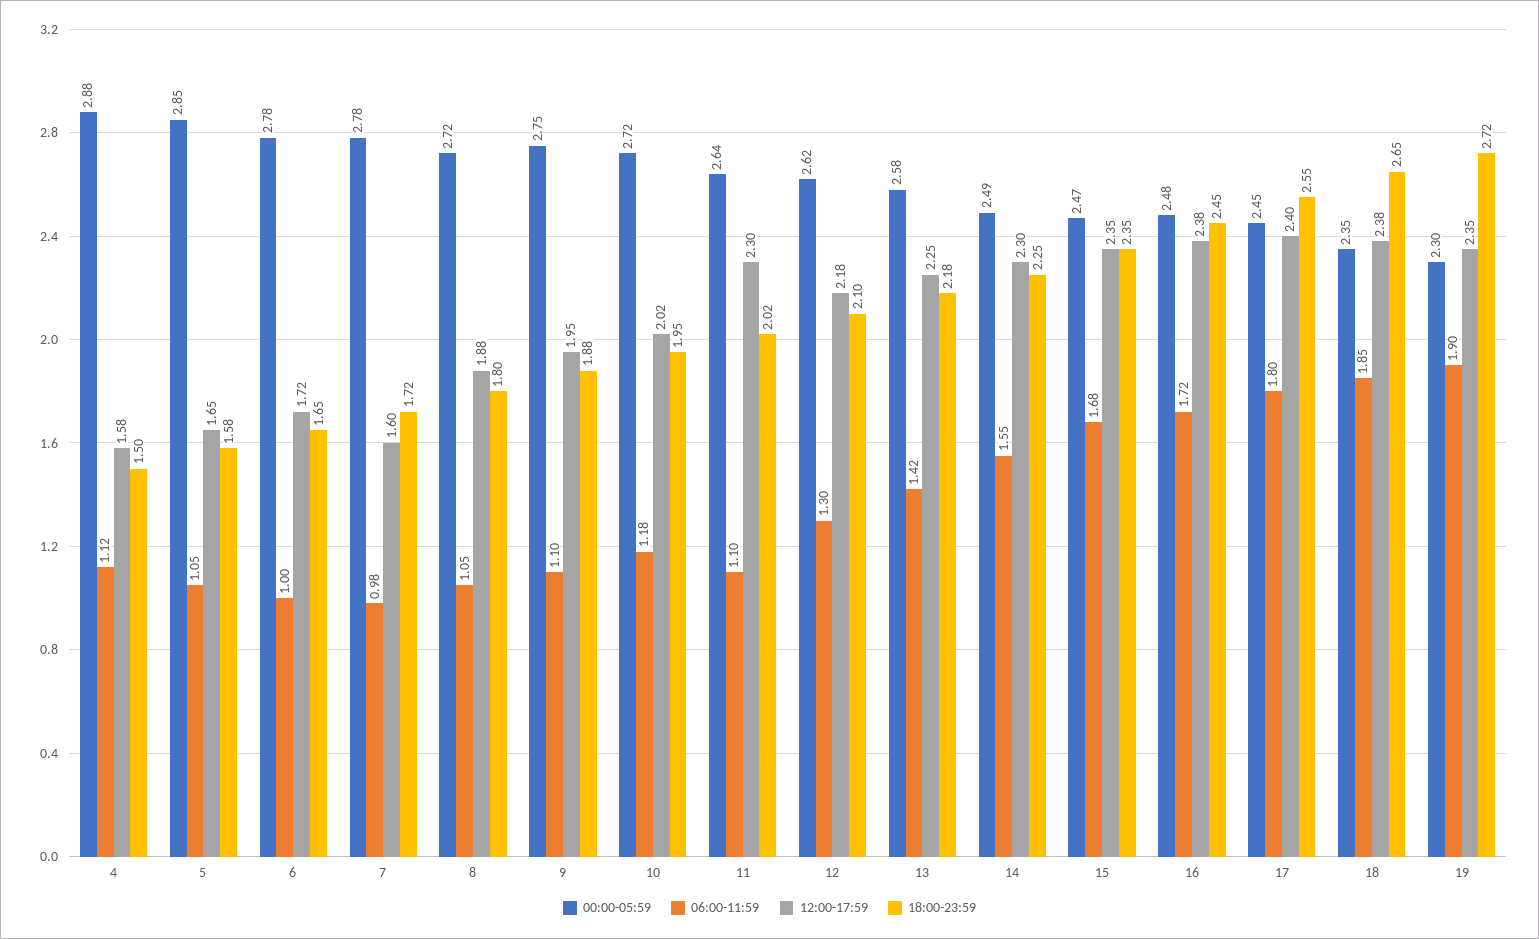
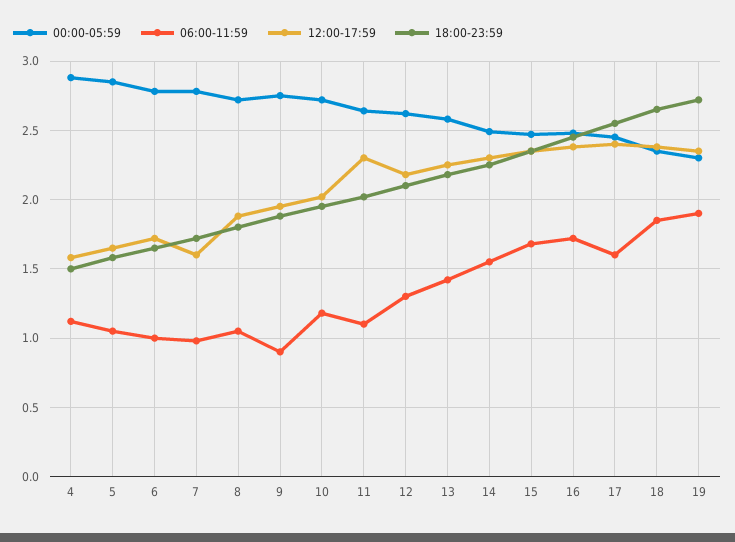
06:00-11:59, 9: 1.1 -> 0.9
06:00-11:59, 17: 1.8 -> 1.6

